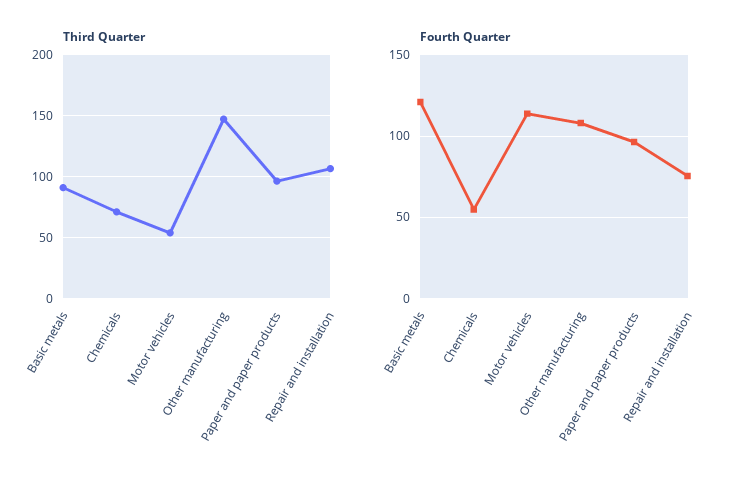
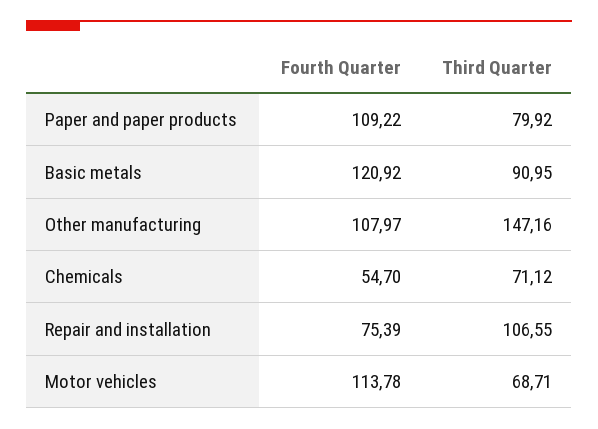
Third Quarter, Motor vehicles: 55 -> 68.71
Third Quarter, Paper and paper products: 95 -> 79.92
Fourth Quarter, Paper and paper products: 95 -> 109.22

